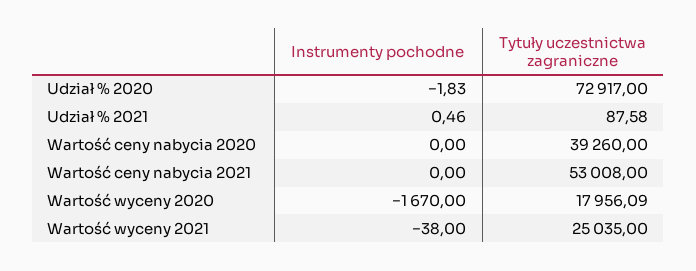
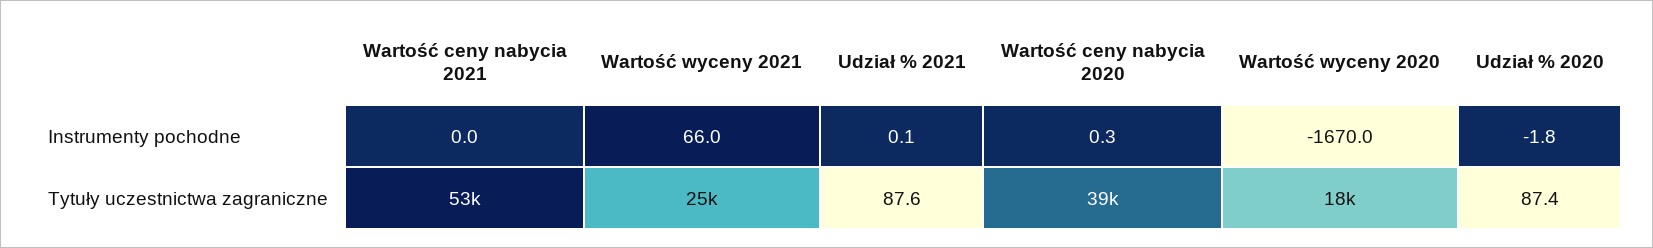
Tytuły uczestnictwa zagraniczne, Udział % 2020: 72917 -> 87.4
Instrumenty pochodne, Udział % 2021: 0.46 -> 0.1
Instrumenty pochodne, Wartość ceny nabycia 2020: 0 -> 0.3
Instrumenty pochodne, Wartość wyceny 2021: -38 -> 66

